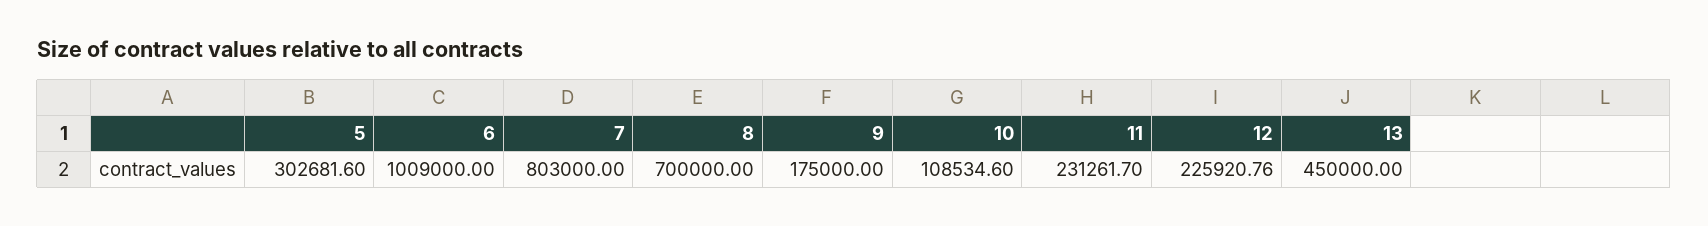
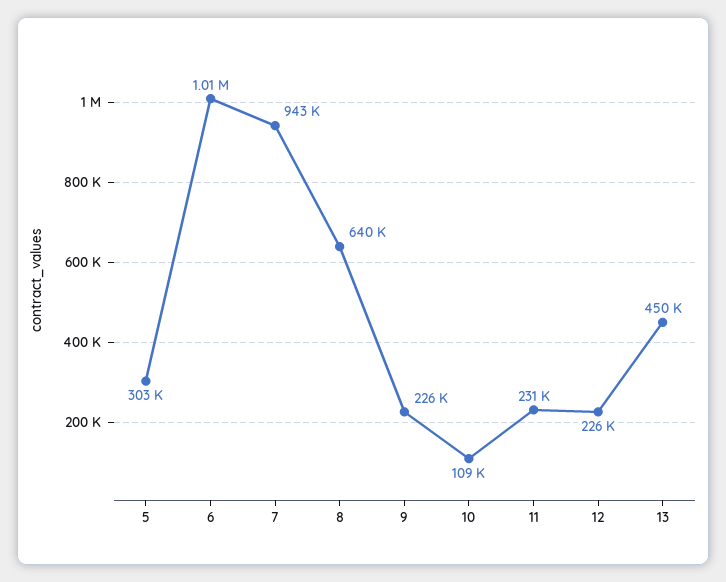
7: 803000 -> 943000
8: 700000 -> 640000
9: 175000 -> 226000

